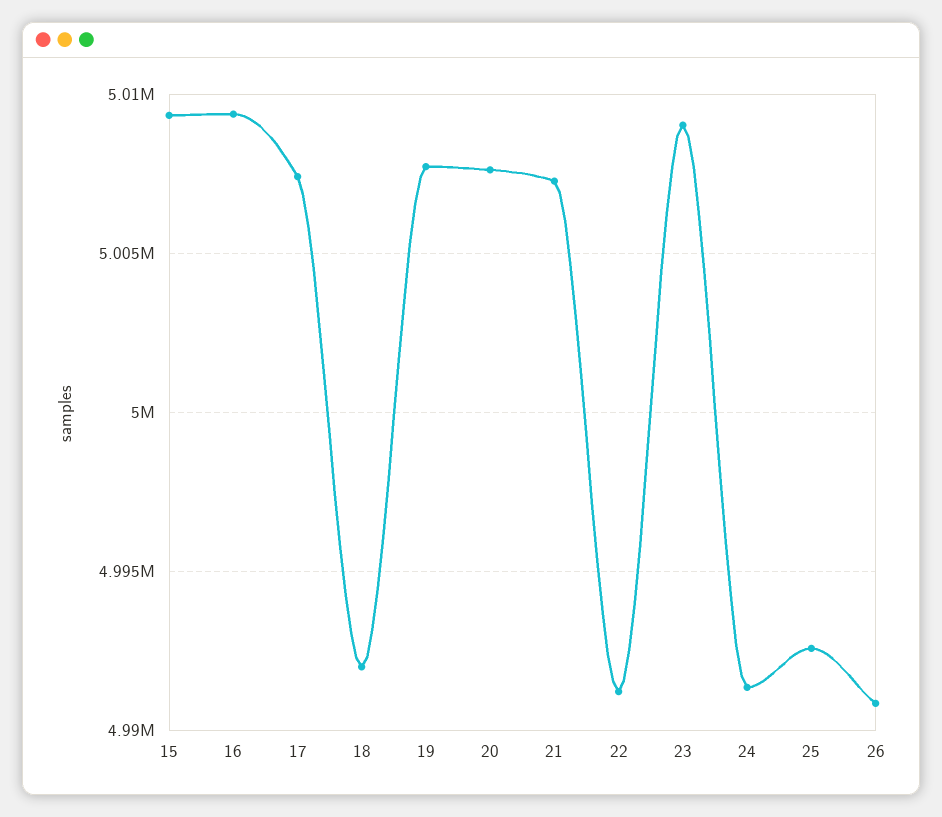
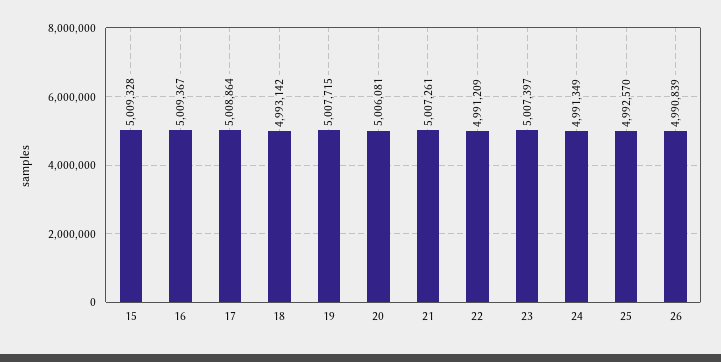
17: 5007500 -> 5008864
18: 4992000 -> 4993142
20: 5007500 -> 5006081
23: 5009000 -> 5007397

